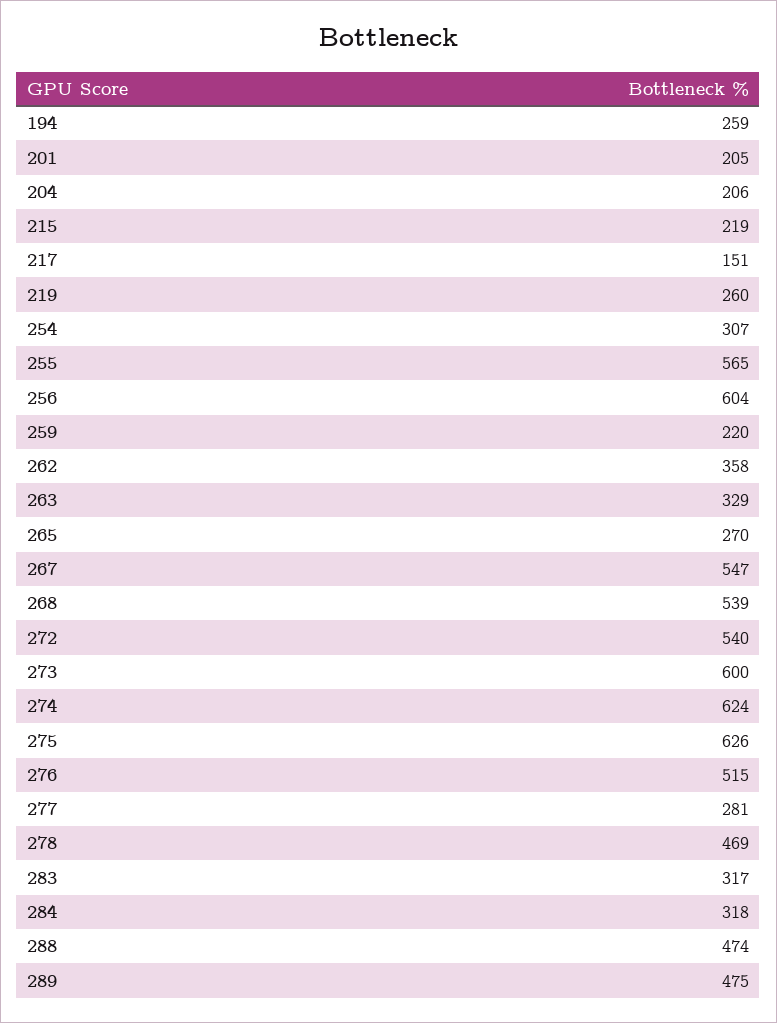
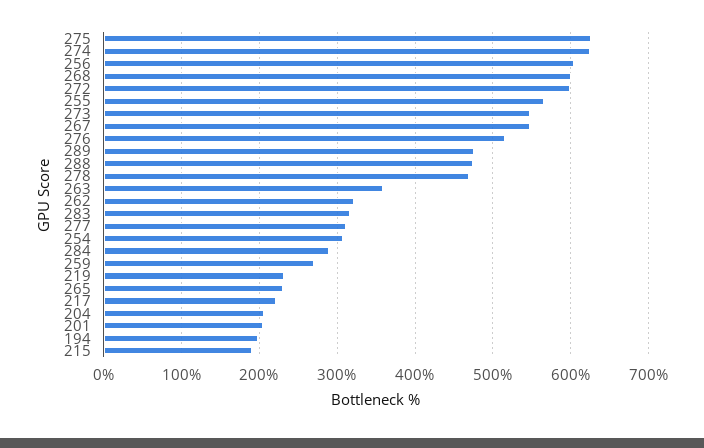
194: 259 -> 200
215: 219 -> 190
217: 151 -> 220
219: 260 -> 230
259: 220 -> 270
262: 358 -> 320
263: 329 -> 360
265: 270 -> 230
268: 539 -> 600
272: 540 -> 600
273: 600 -> 550
277: 281 -> 310
284: 318 -> 290

